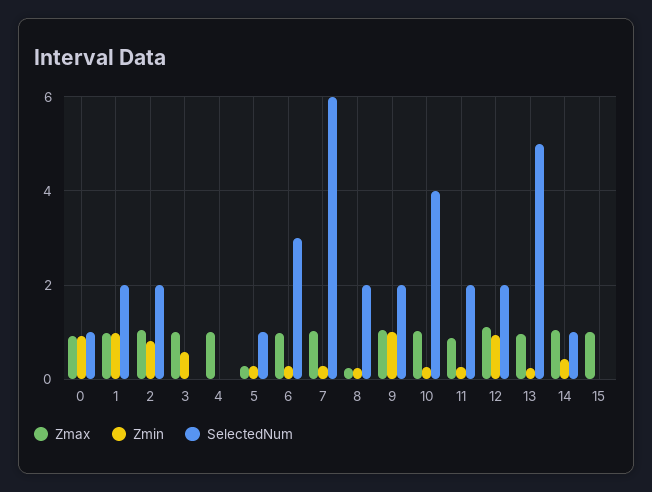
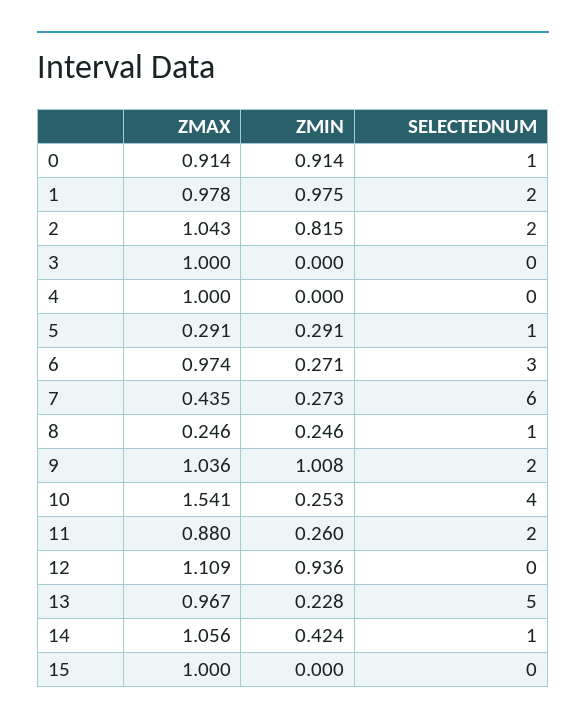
Zmin, 3: 0.6 -> 0
Zmax, 7: 1 -> 0.435
SelectedNum, 8: 2 -> 1
Zmax, 10: 1 -> 1.541
SelectedNum, 12: 2 -> 0

